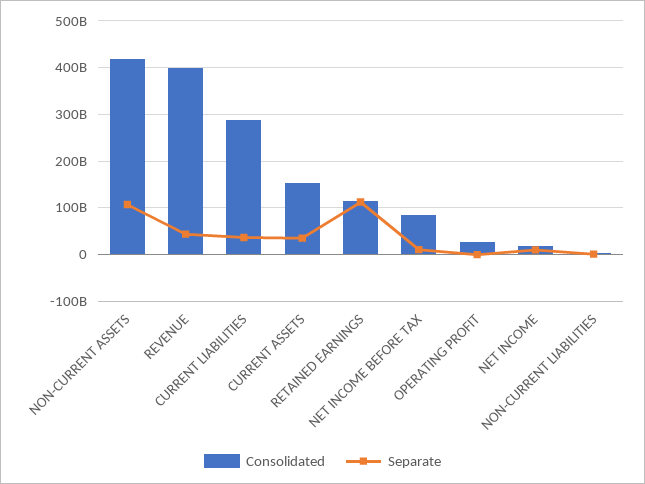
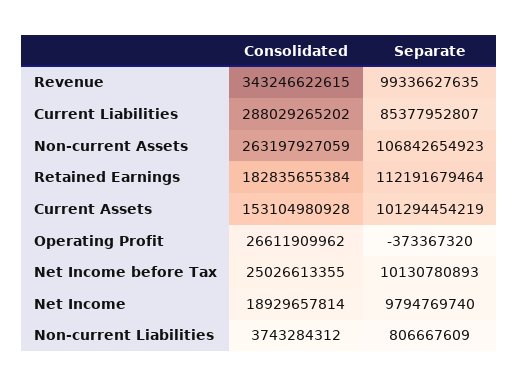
Consolidated, NON-CURRENT ASSETS: 420000000000 -> 263197927059
Consolidated, REVENUE: 400000000000 -> 343246622615
Separate, REVENUE: 40000000000 -> 99336627635
Separate, CURRENT LIABILITIES: 40000000000 -> 85377952807
Separate, CURRENT ASSETS: 40000000000 -> 101294454219
Consolidated, RETAINED EARNINGS: 120000000000 -> 182835655384
Consolidated, NET INCOME BEFORE TAX: 80000000000 -> 25026613355

